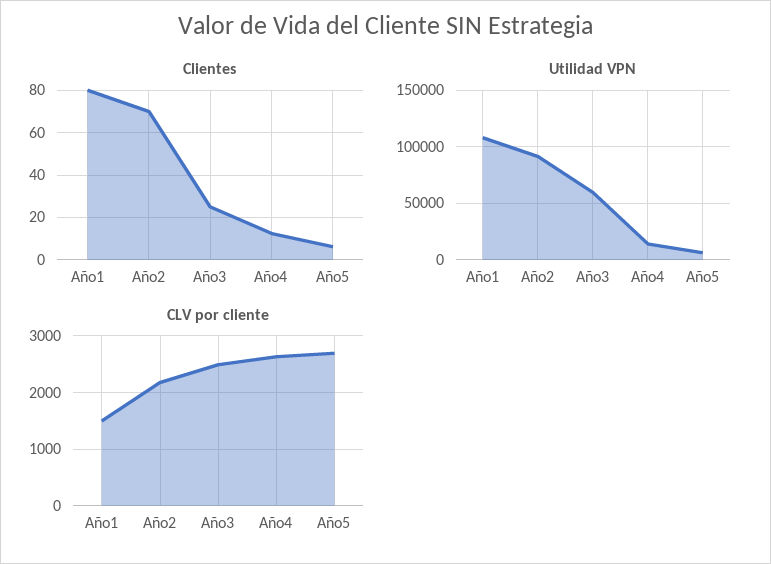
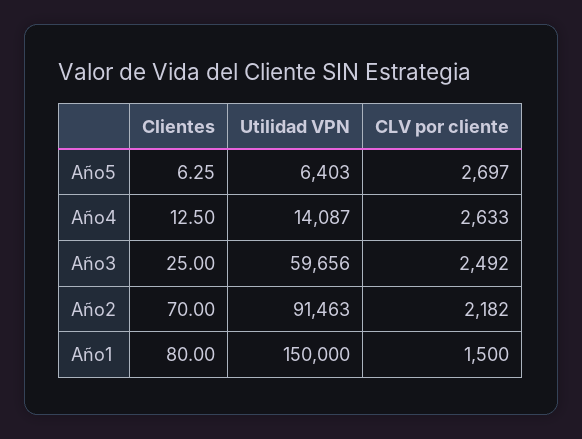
Utilidad VPN, Año1: 110000 -> 150000

